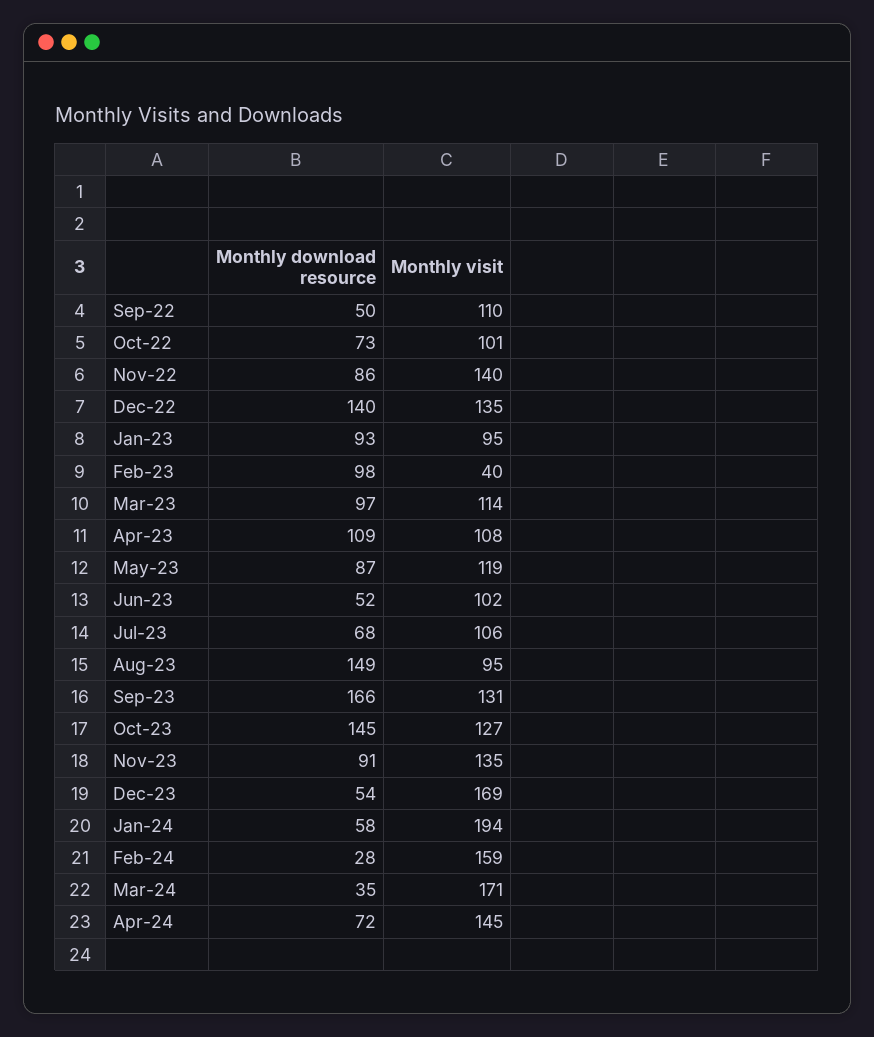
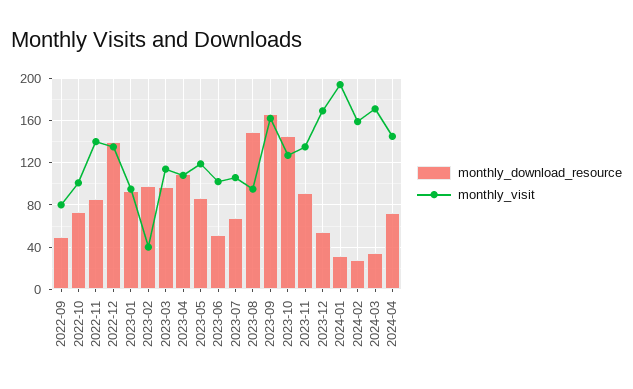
Monthly visit, Sep-22: 110 -> 80
Monthly visit, Sep-23: 131 -> 160
Monthly download resource, Jan-24: 58 -> 30

